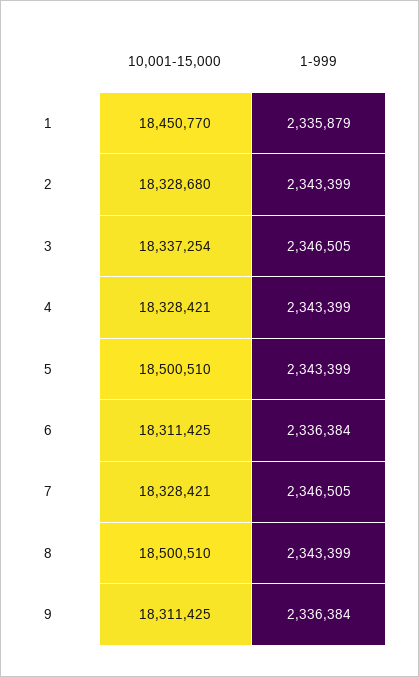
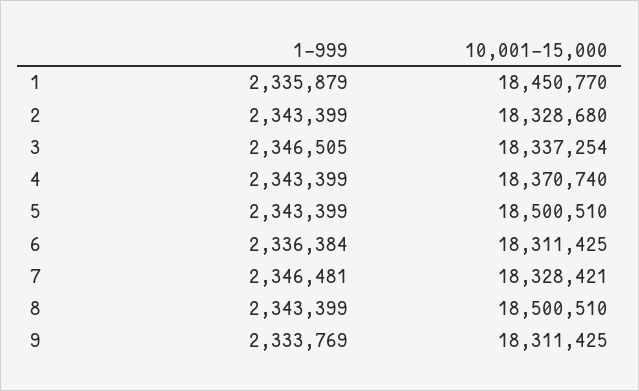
10,001-15,000, 4: 18328421 -> 18370740
1-999, 7: 2346505 -> 2346481
1-999, 9: 2336384 -> 2333769

